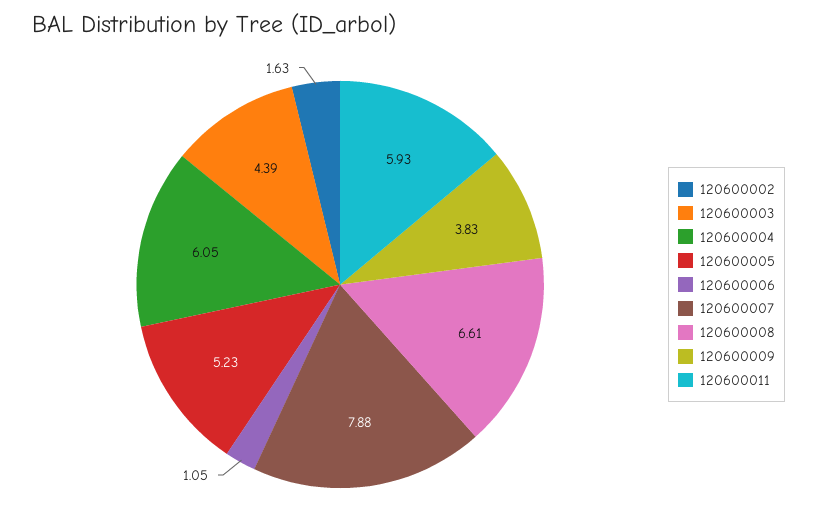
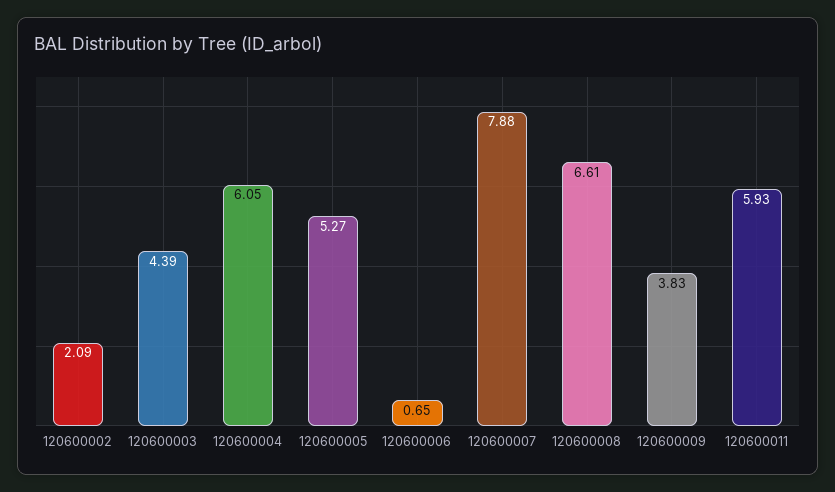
120600002: 1.63 -> 2.09
120600005: 5.23 -> 5.27
120600006: 1.05 -> 0.65

